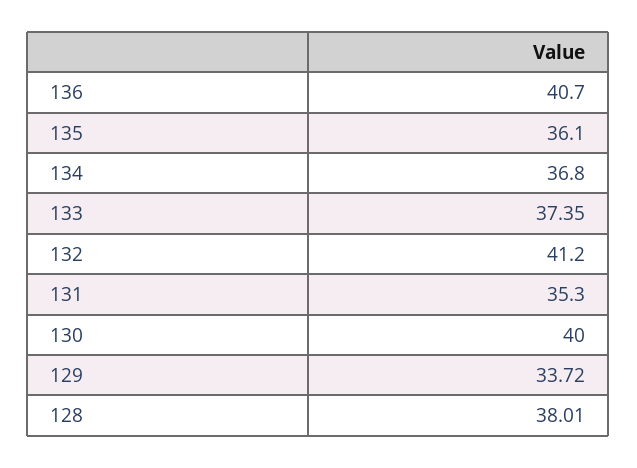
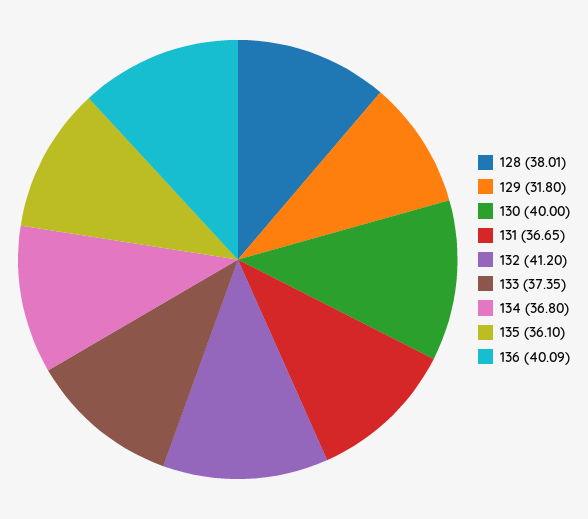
136: 40.7 -> 40.09
131: 35.3 -> 36.65
129: 33.72 -> 31.8

